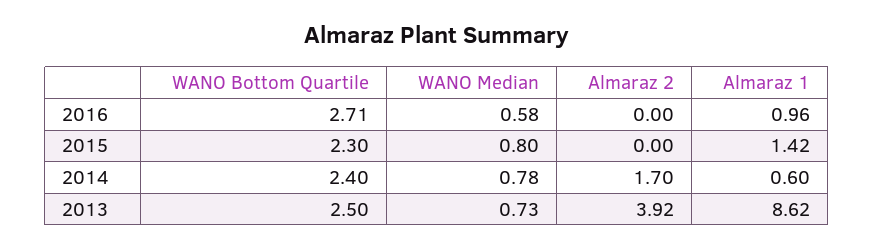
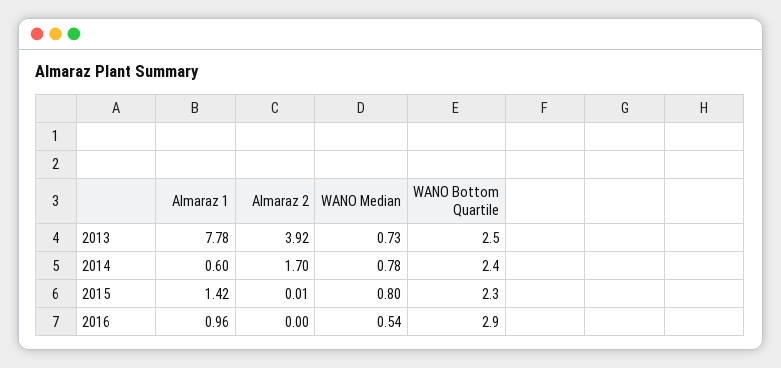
WANO Bottom Quartile, 2016: 2.71 -> 2.9
WANO Median, 2016: 0.58 -> 0.54
Almaraz 2, 2015: 0 -> 0.01
Almaraz 1, 2013: 8.62 -> 7.78

